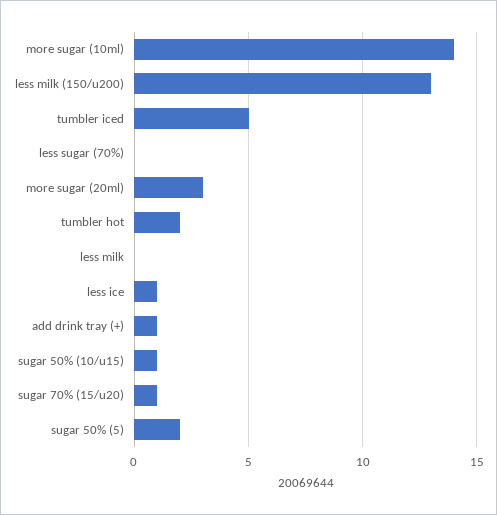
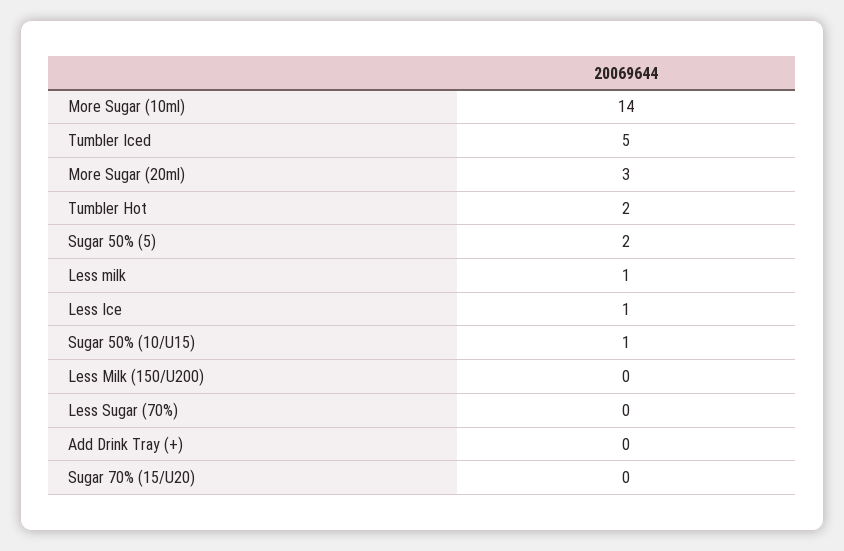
less milk (150/u200): 13 -> 0
less milk: 0 -> 1
add drink tray (+): 1 -> 0
sugar 70% (15/u20): 1 -> 0

